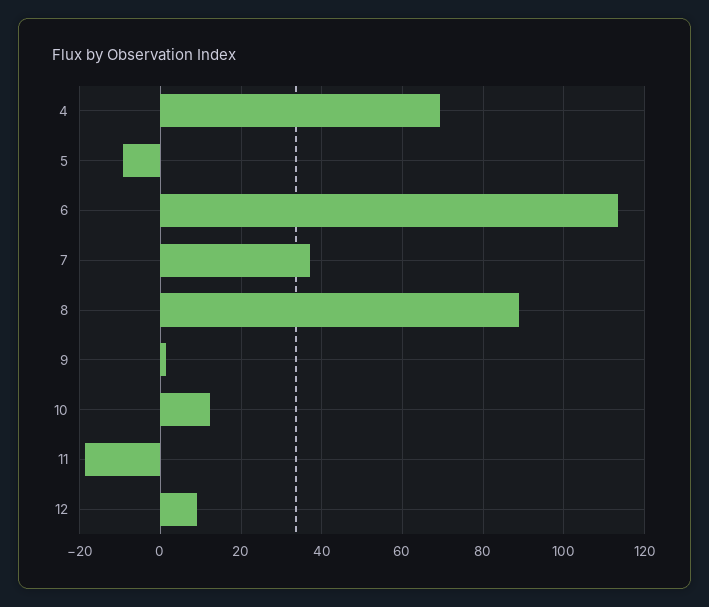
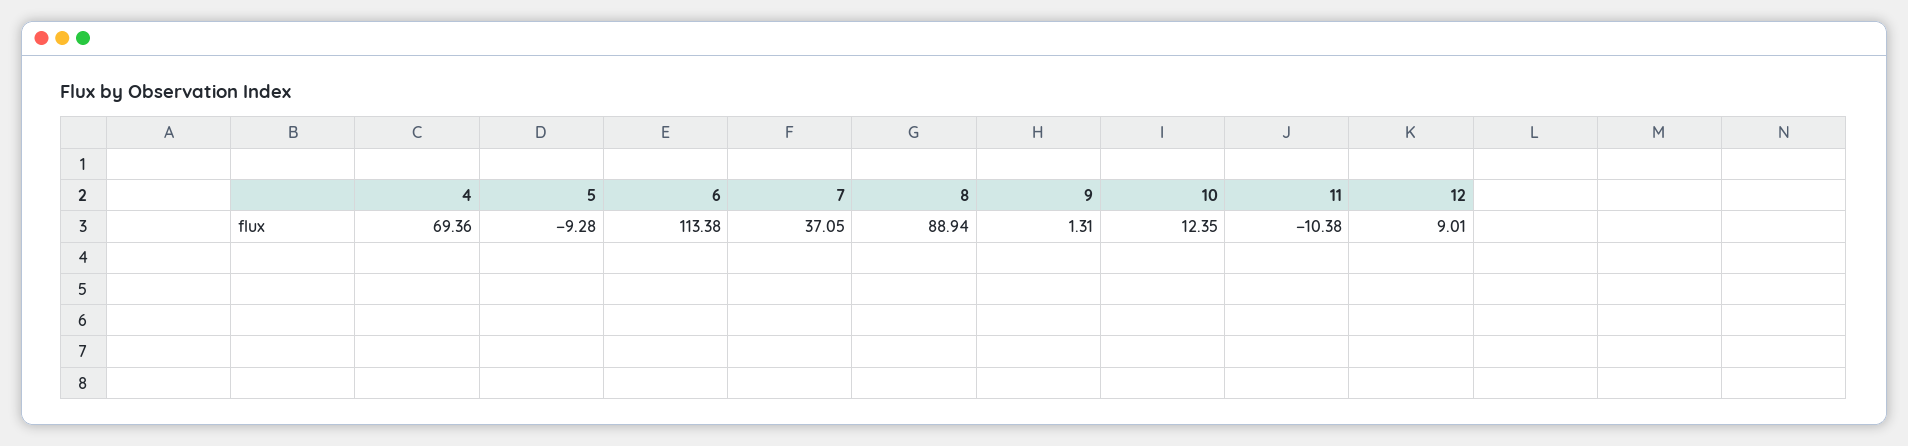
11: -18 -> -10.38

